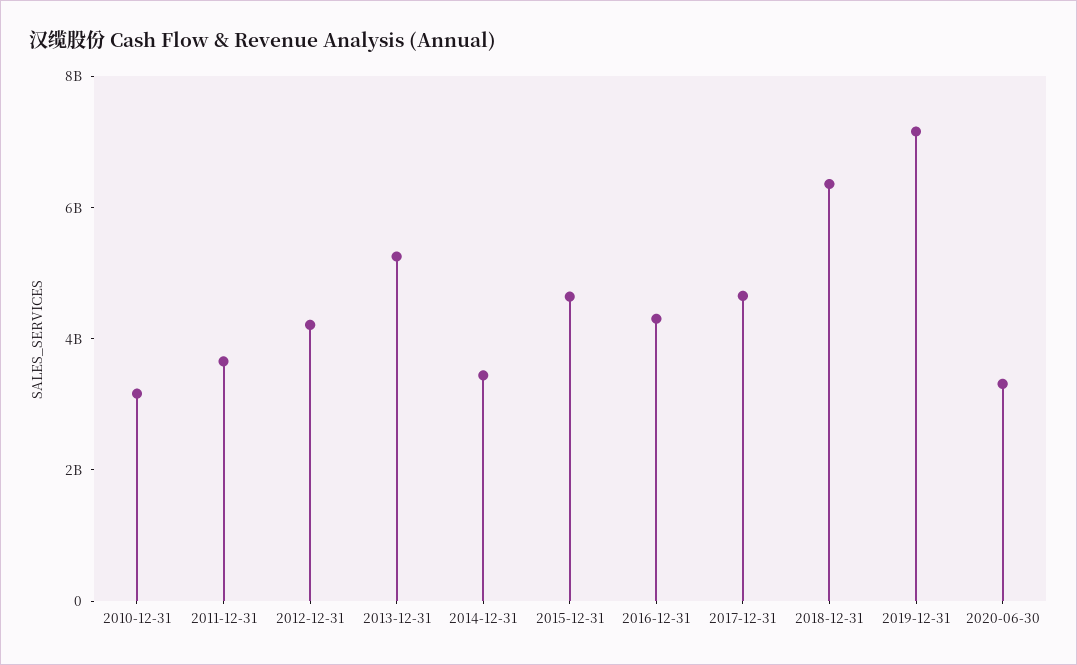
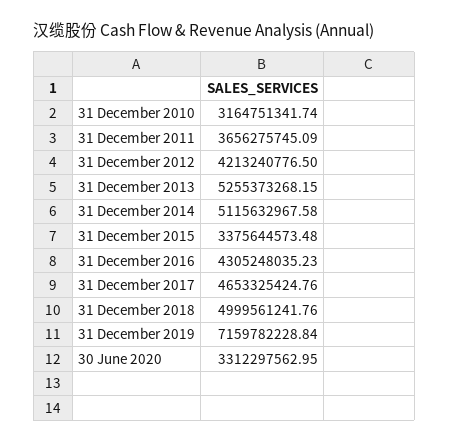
2014-12-31: 3500000000 -> 5115632967.58
2015-12-31: 4500000000 -> 3375644573.48
2018-12-31: 6500000000 -> 4999561241.76

